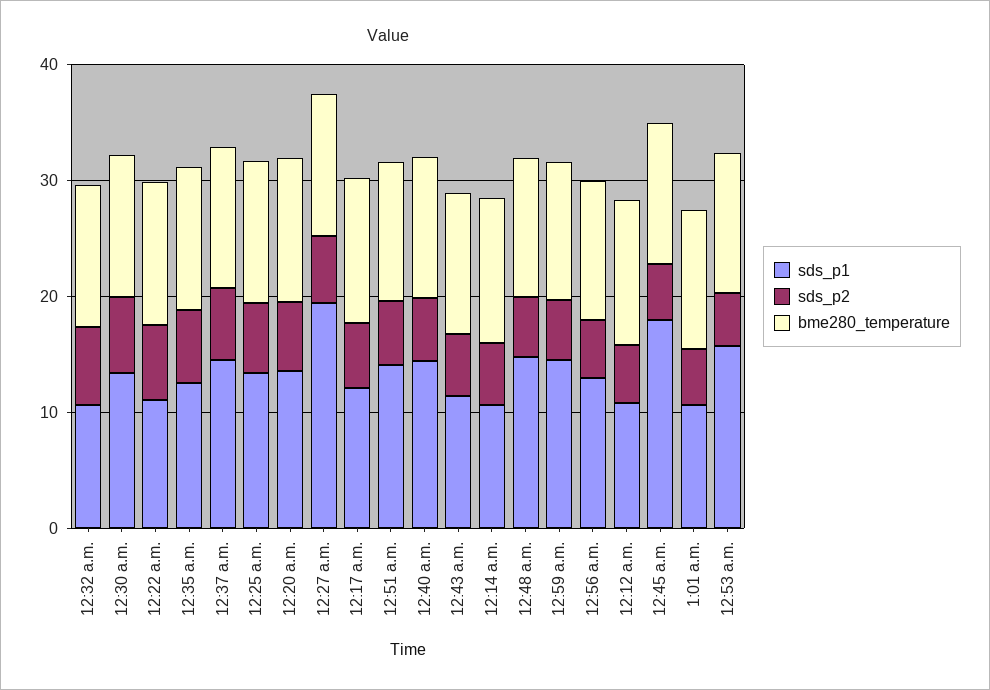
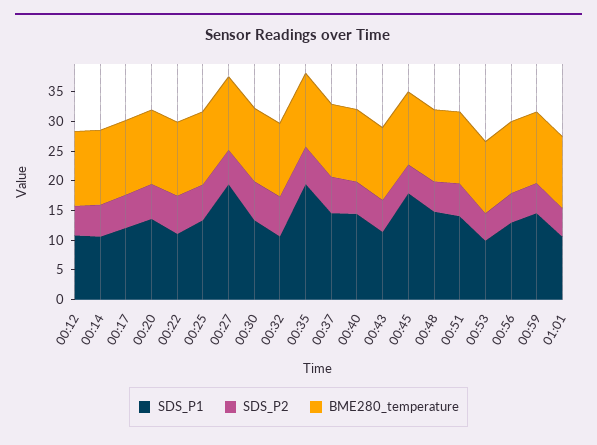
sds_p1, 12:35 a.m.: 12 -> 20
sds_p1, 12:53 a.m.: 16 -> 10

